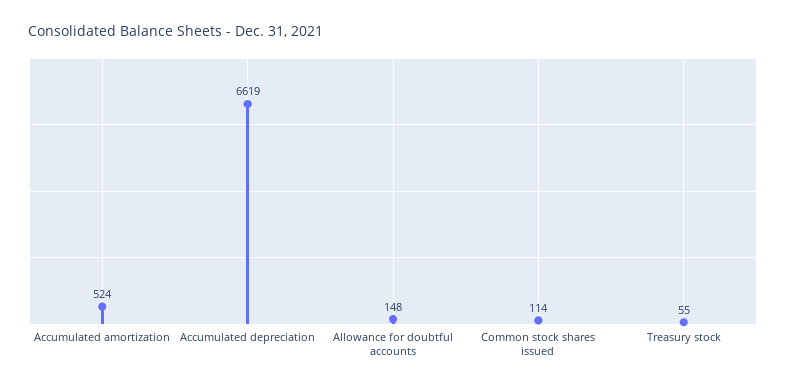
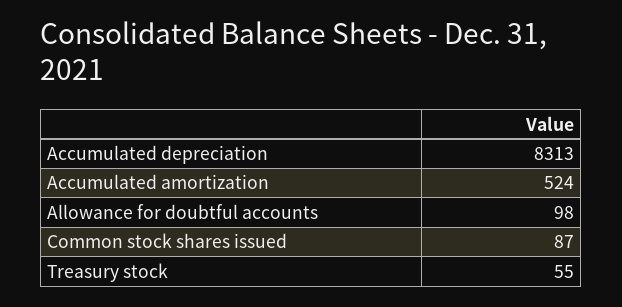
Accumulated depreciation: 6619 -> 8313
Allowance for doubtful accounts: 148 -> 98
Common stock shares issued: 114 -> 87

